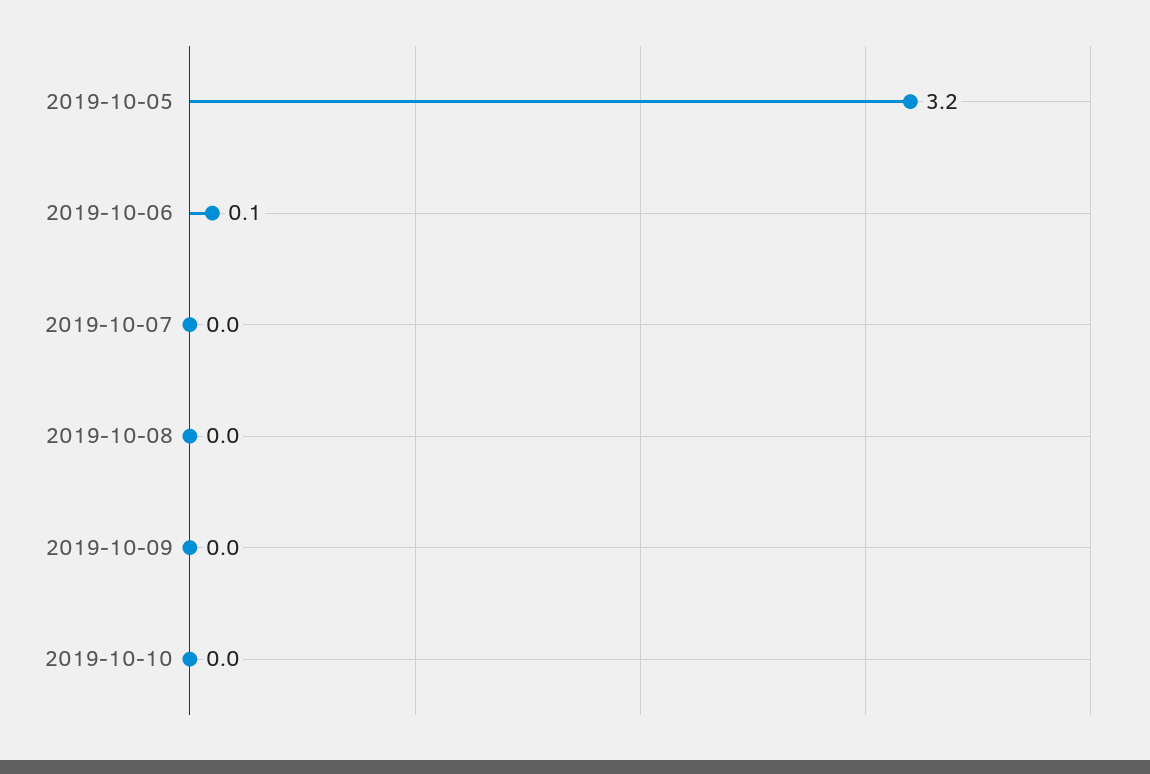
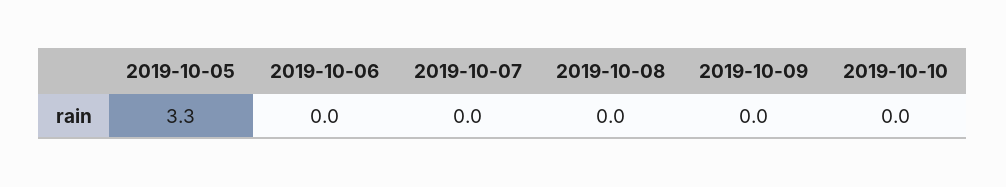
2019-10-05: 3.2 -> 3.3
2019-10-06: 0.1 -> 0

